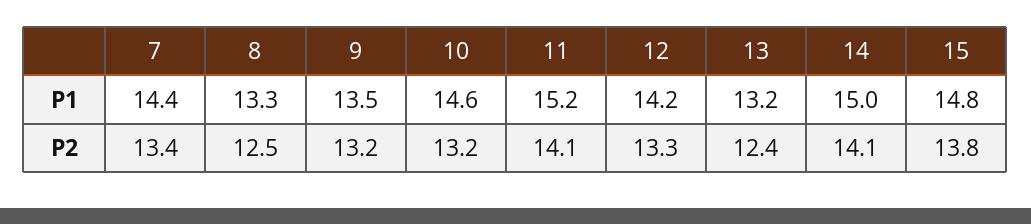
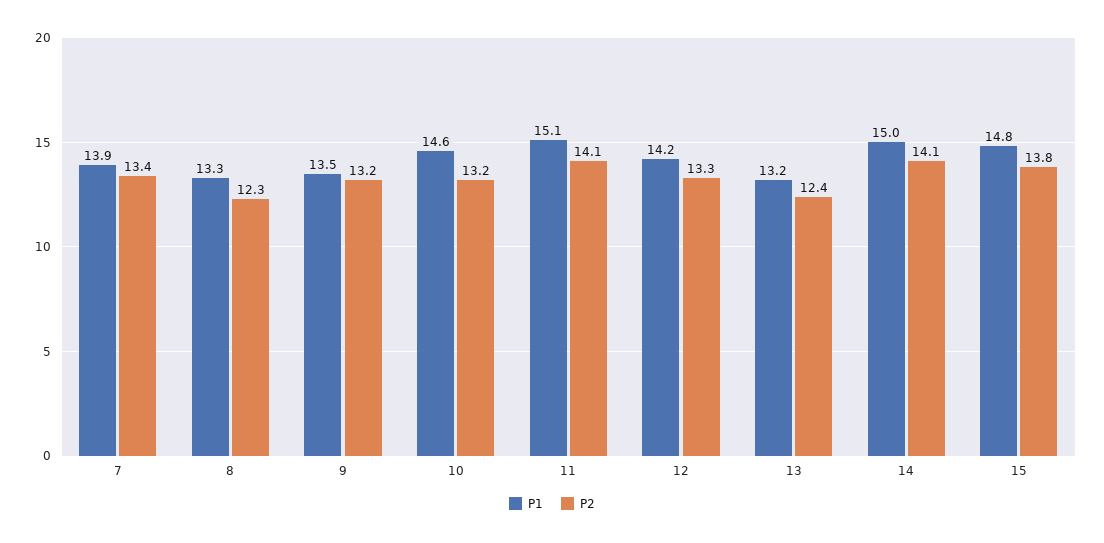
P1, 7: 14.4 -> 13.9
P1, 11: 15.2 -> 15.1
P2, 8: 12.5 -> 12.3

